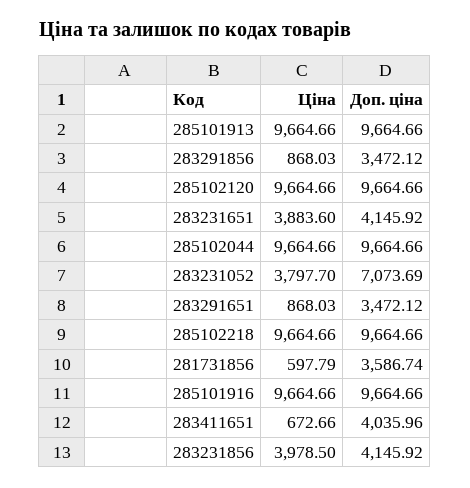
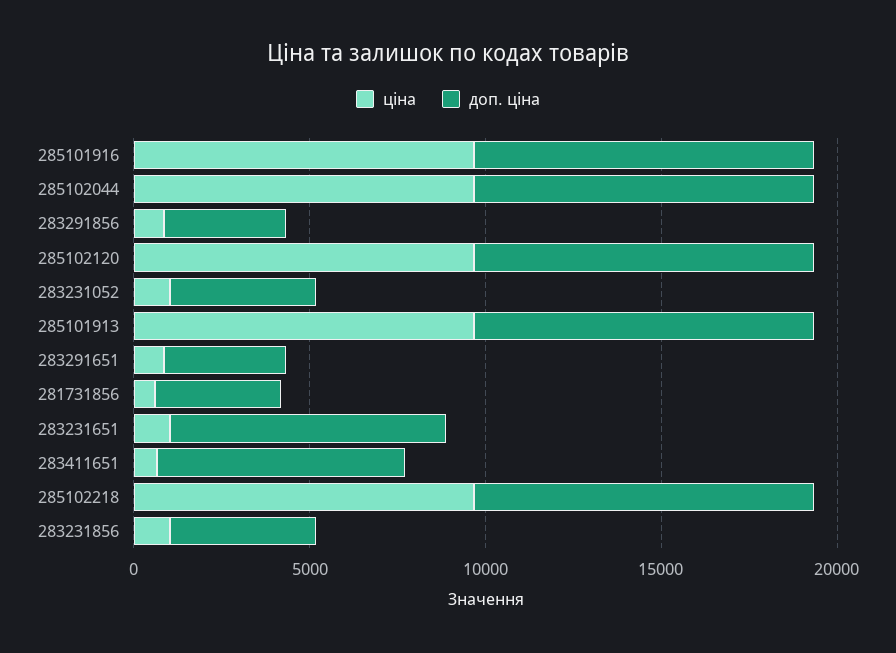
Ціна, 283231651: 3883.6 -> 1000
Доп. ціна, 283231651: 4145.92 -> 8000
Ціна, 283231052: 3797.7 -> 1000
Доп. ціна, 283231052: 7073.69 -> 4000
Доп. ціна, 283411651: 4035.96 -> 7000
Ціна, 283231856: 3978.5 -> 1000

